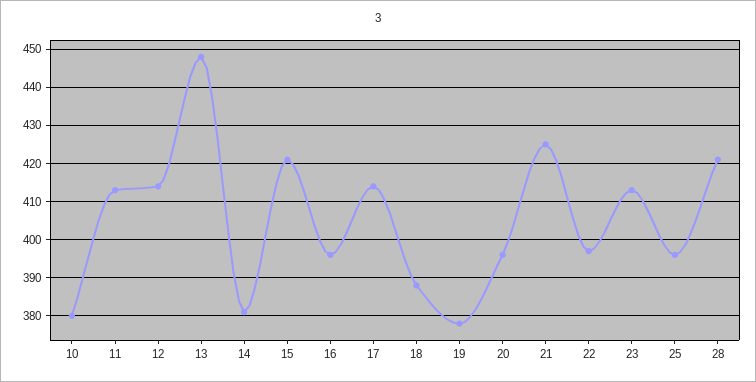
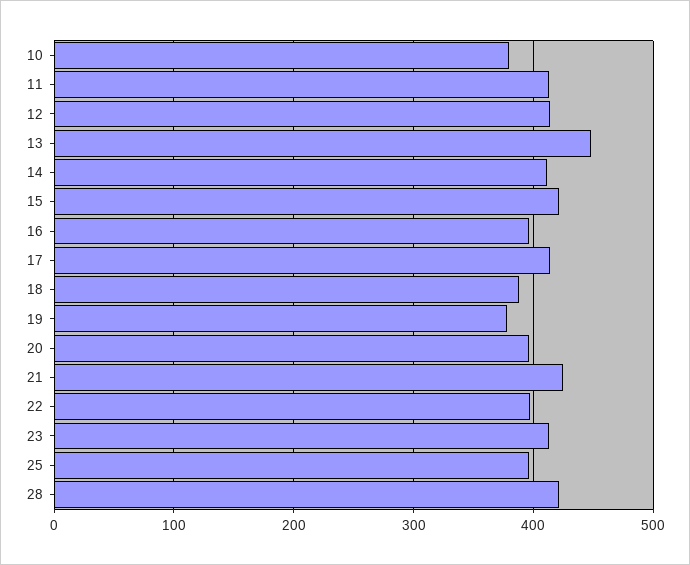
14: 380 -> 410

